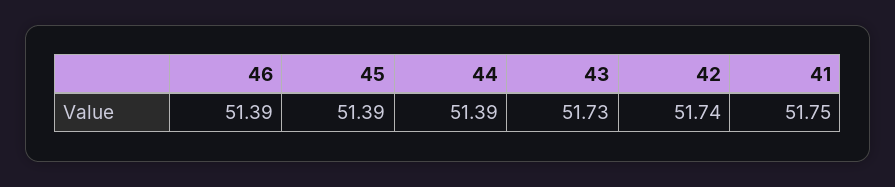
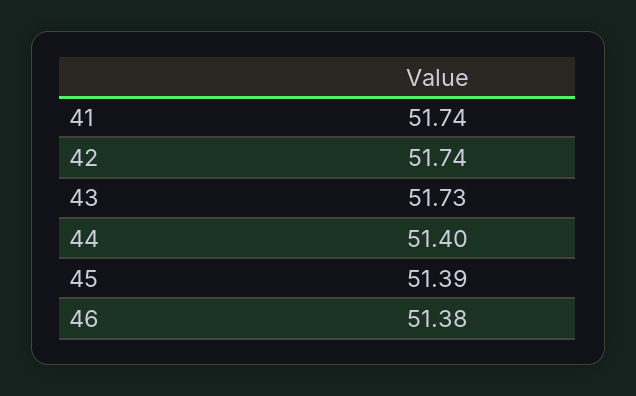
46: 51.39 -> 51.38
44: 51.39 -> 51.4
41: 51.75 -> 51.74

